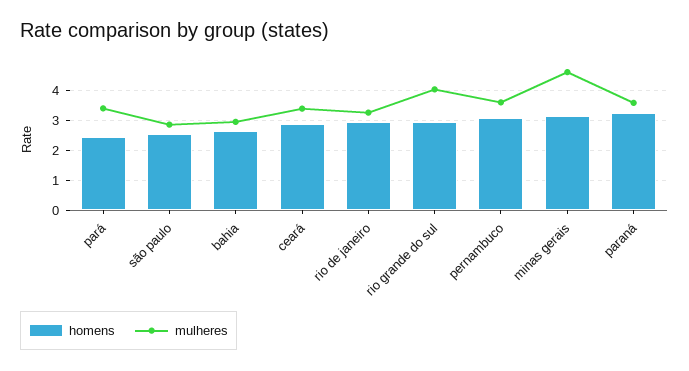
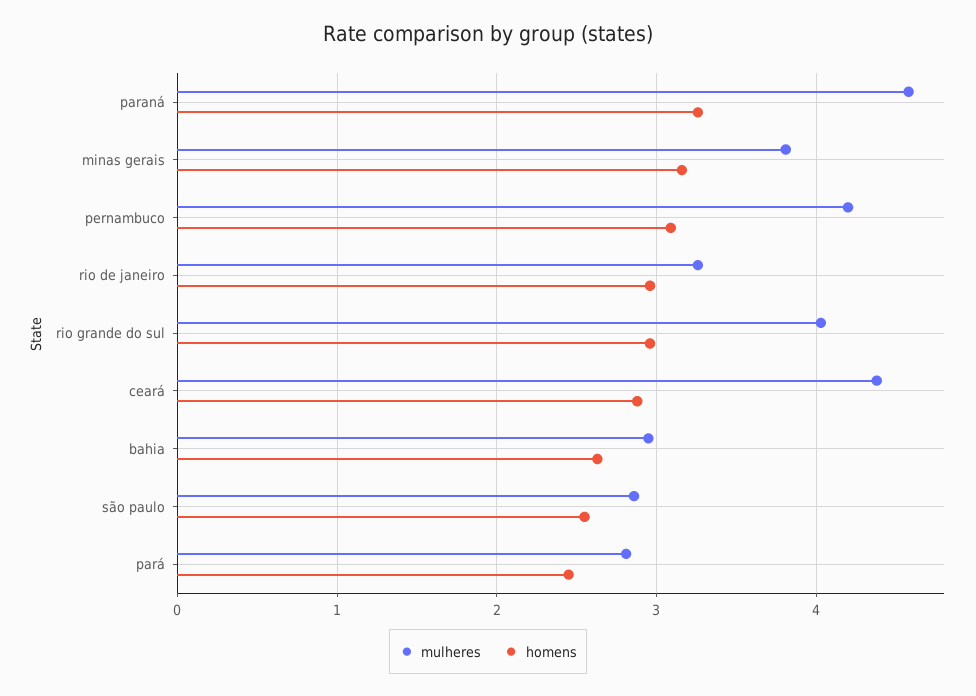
mulheres, pará: 3.4 -> 2.8
mulheres, ceará: 3.4 -> 4.4
mulheres, pernambuco: 3.6 -> 4.2
mulheres, minas gerais: 4.6 -> 3.8
mulheres, paraná: 3.6 -> 4.6

